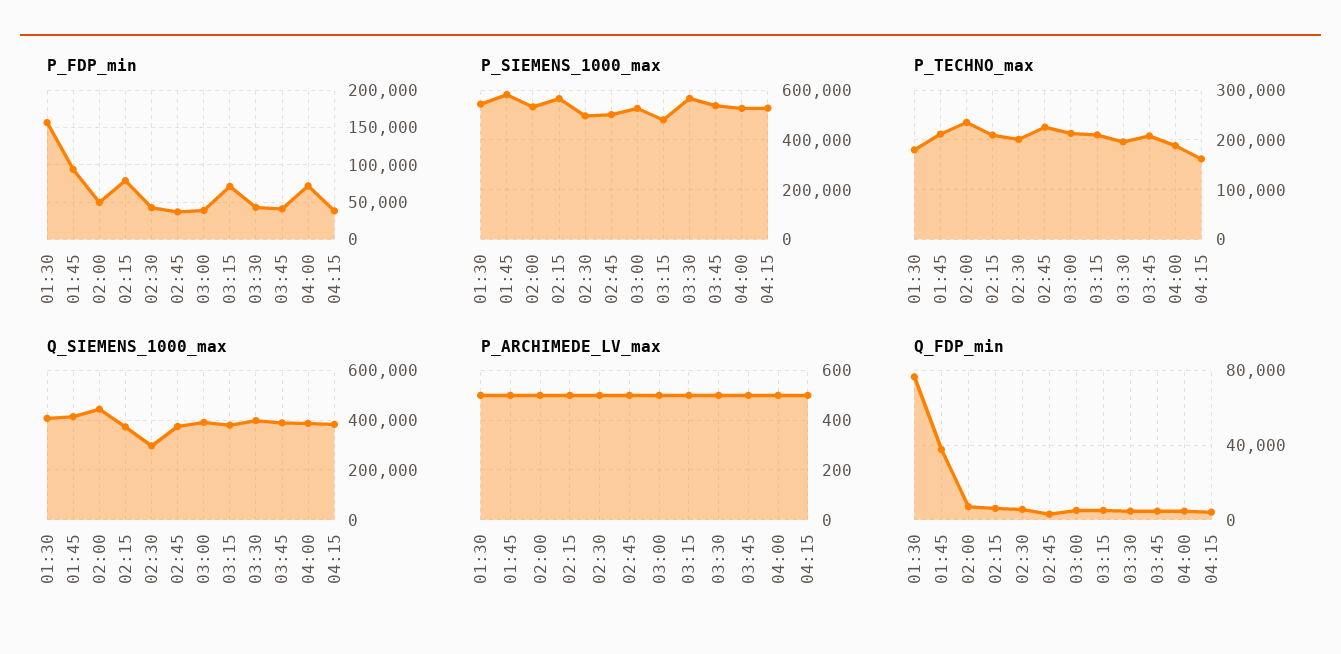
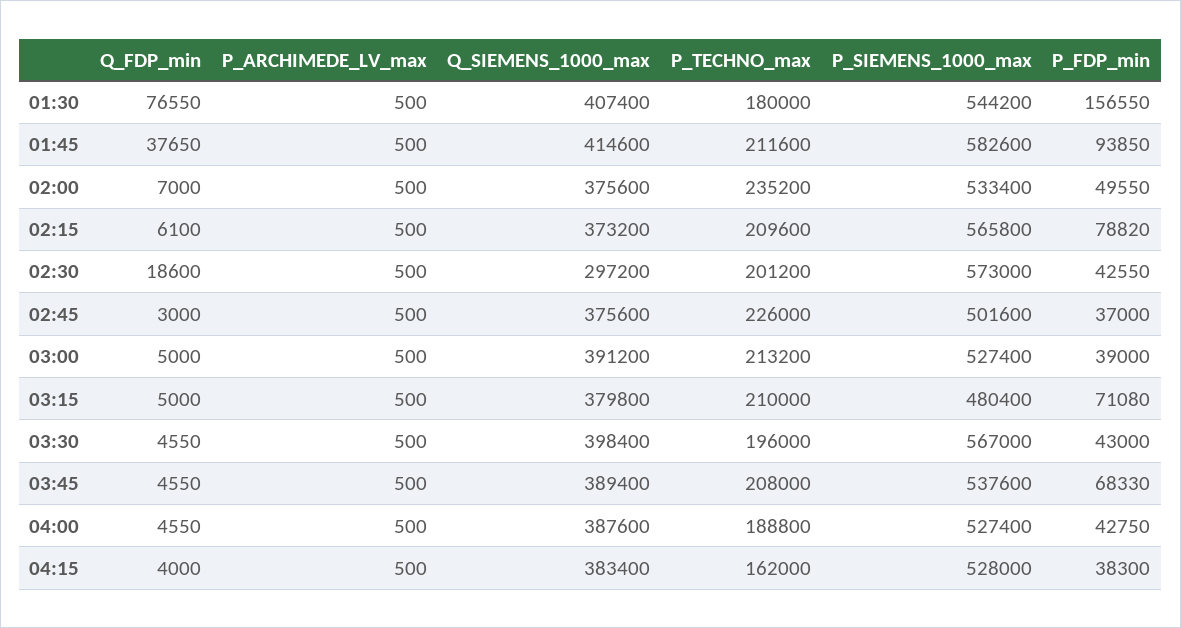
P_FDP_min, 03:45: 40000 -> 68330
P_FDP_min, 04:00: 70000 -> 42750
P_SIEMENS_1000_max, 02:30: 500000 -> 573000
Q_SIEMENS_1000_max, 02:00: 450000 -> 375600
Q_FDP_min, 02:30: 5000 -> 18600

